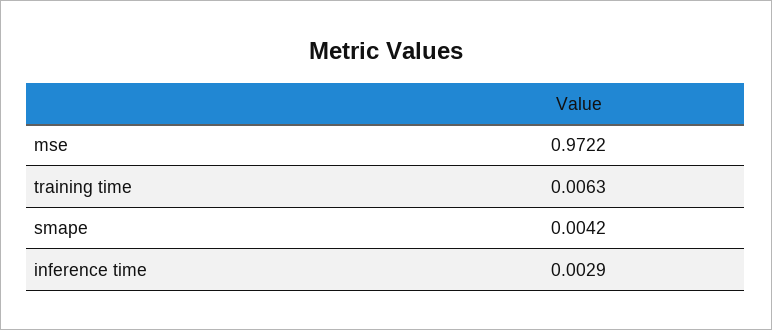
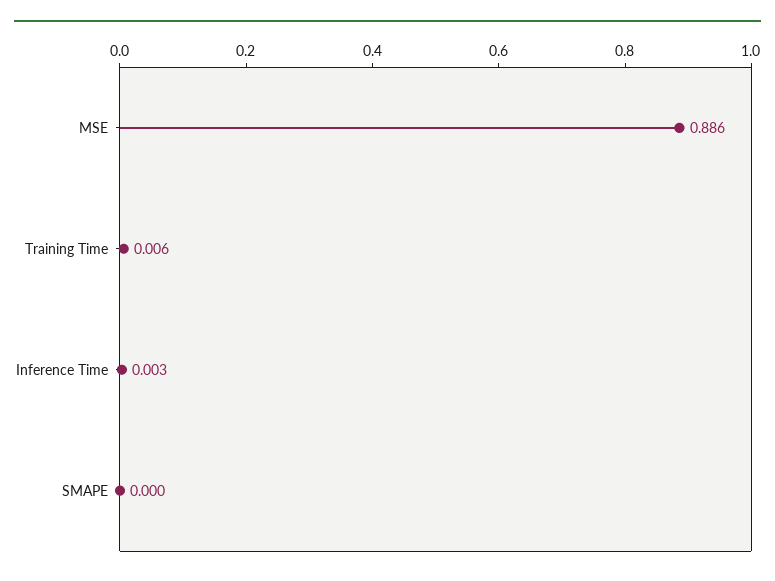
mse: 0.9722 -> 0.886
smape: 0.0042 -> 0

